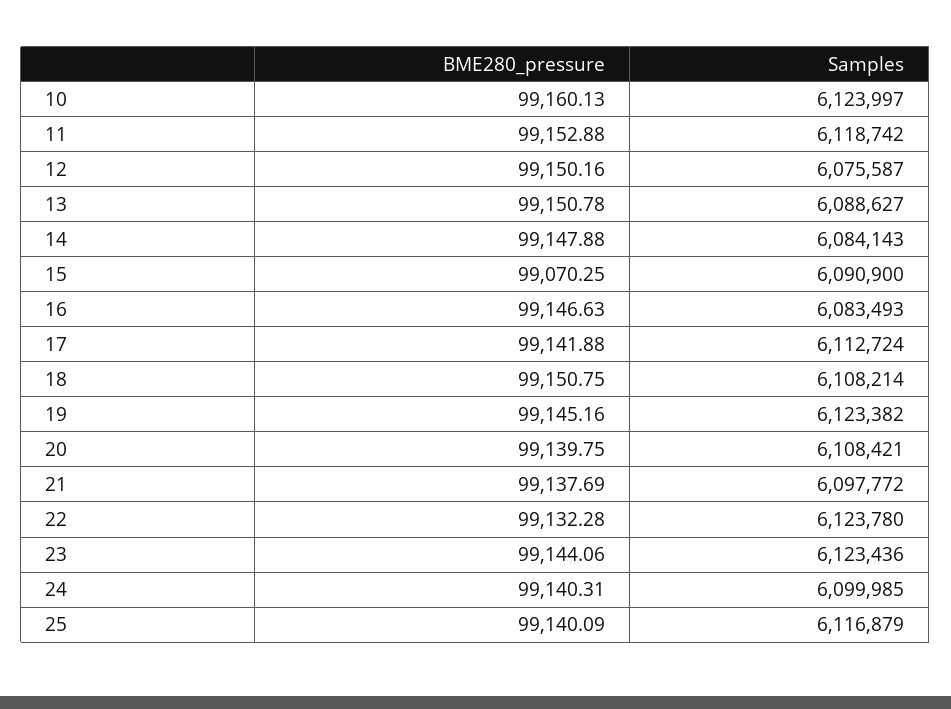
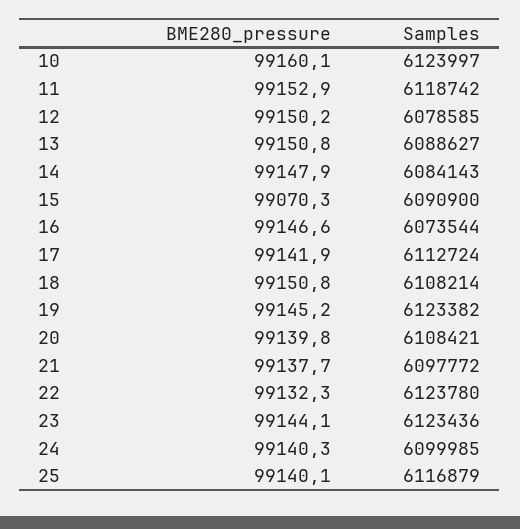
Samples, 12: 6075587 -> 6078585
Samples, 16: 6083493 -> 6073544

